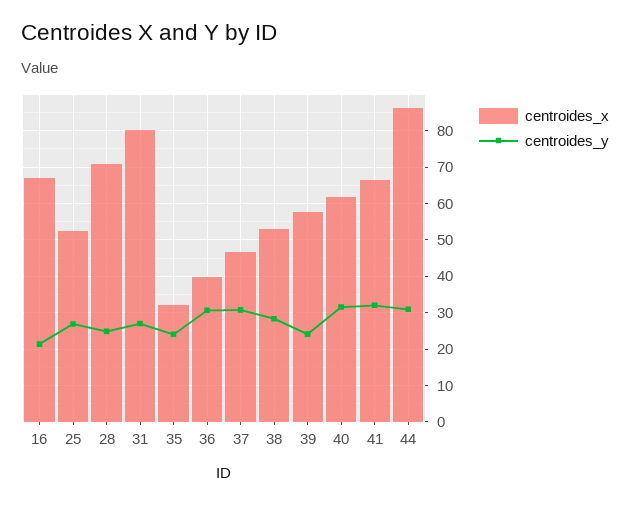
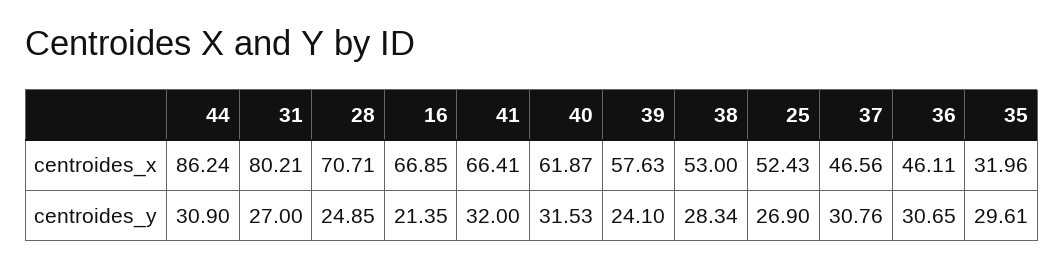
centroides_y, 35: 24 -> 29.61
centroides_x, 36: 40 -> 46.11

